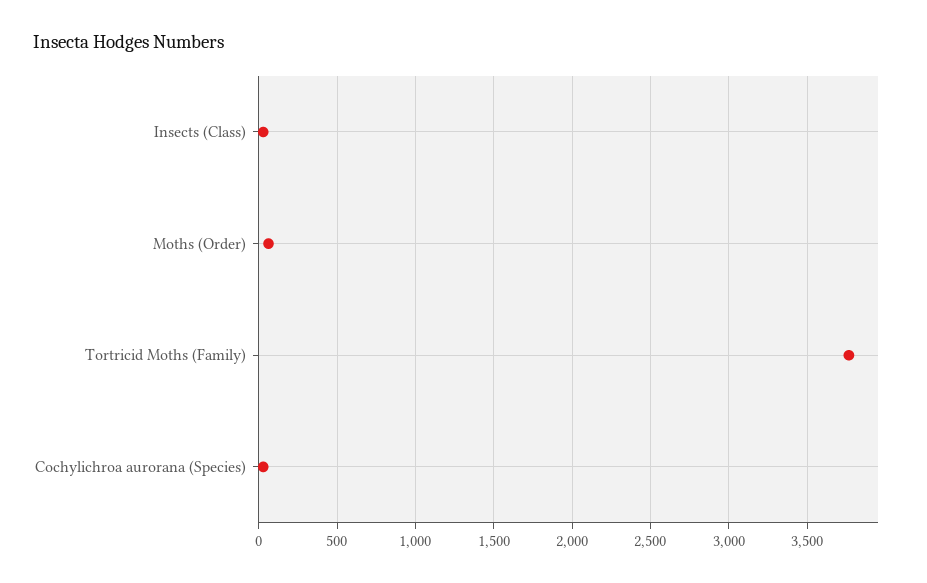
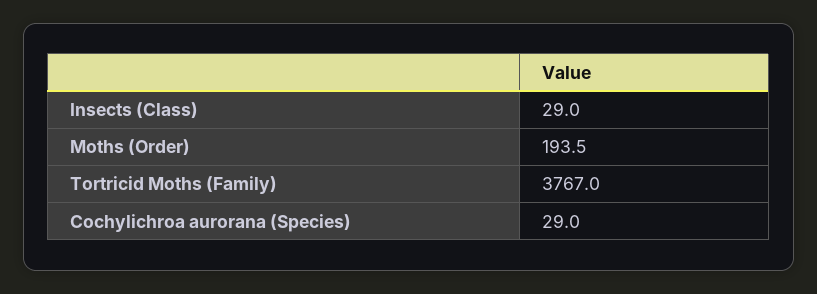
Moths (Order): 50 -> 193.5

